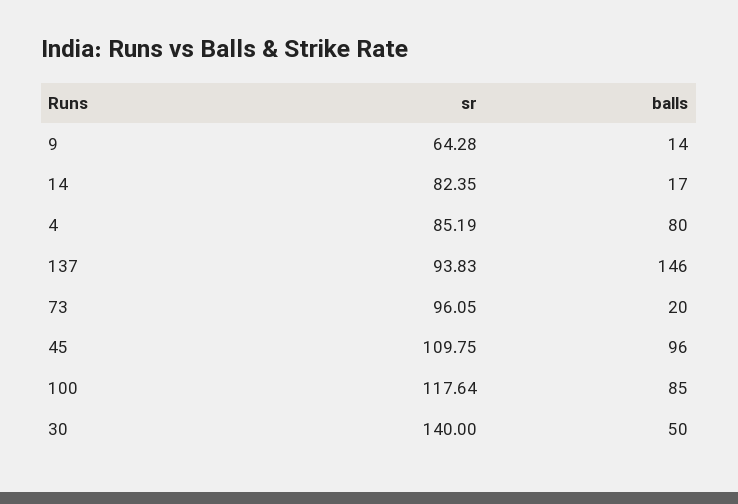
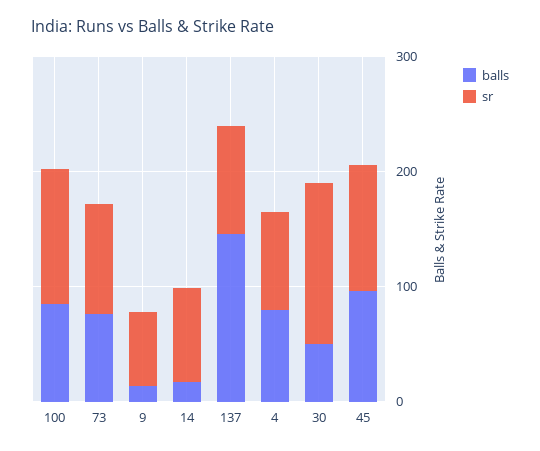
balls, 73: 20 -> 80

